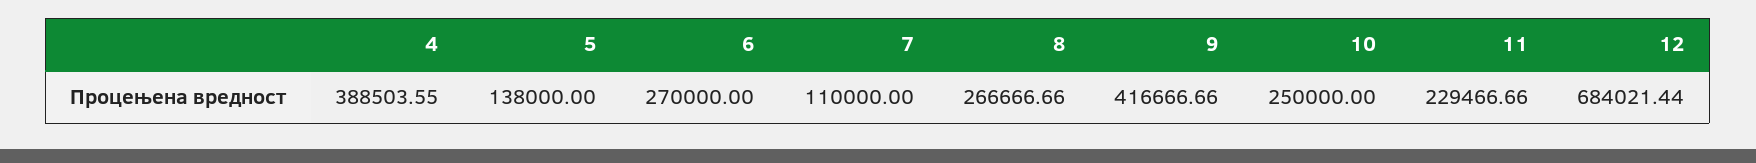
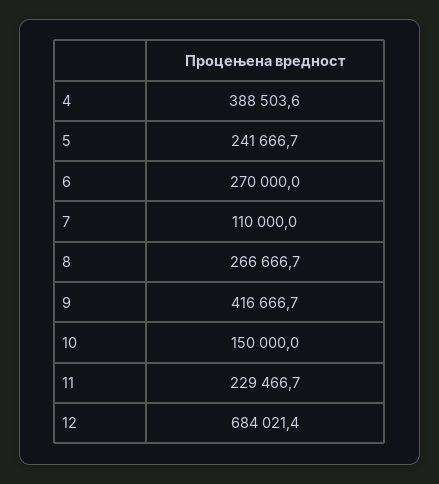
5: 138000 -> 241666.7
10: 250000 -> 150000

